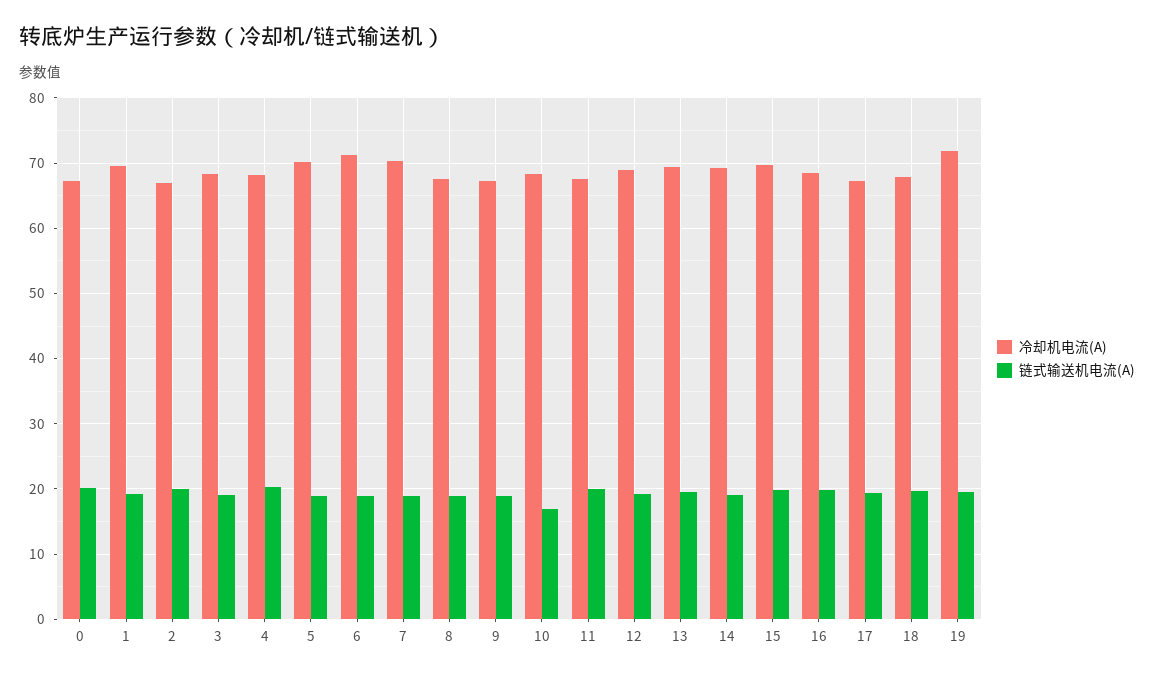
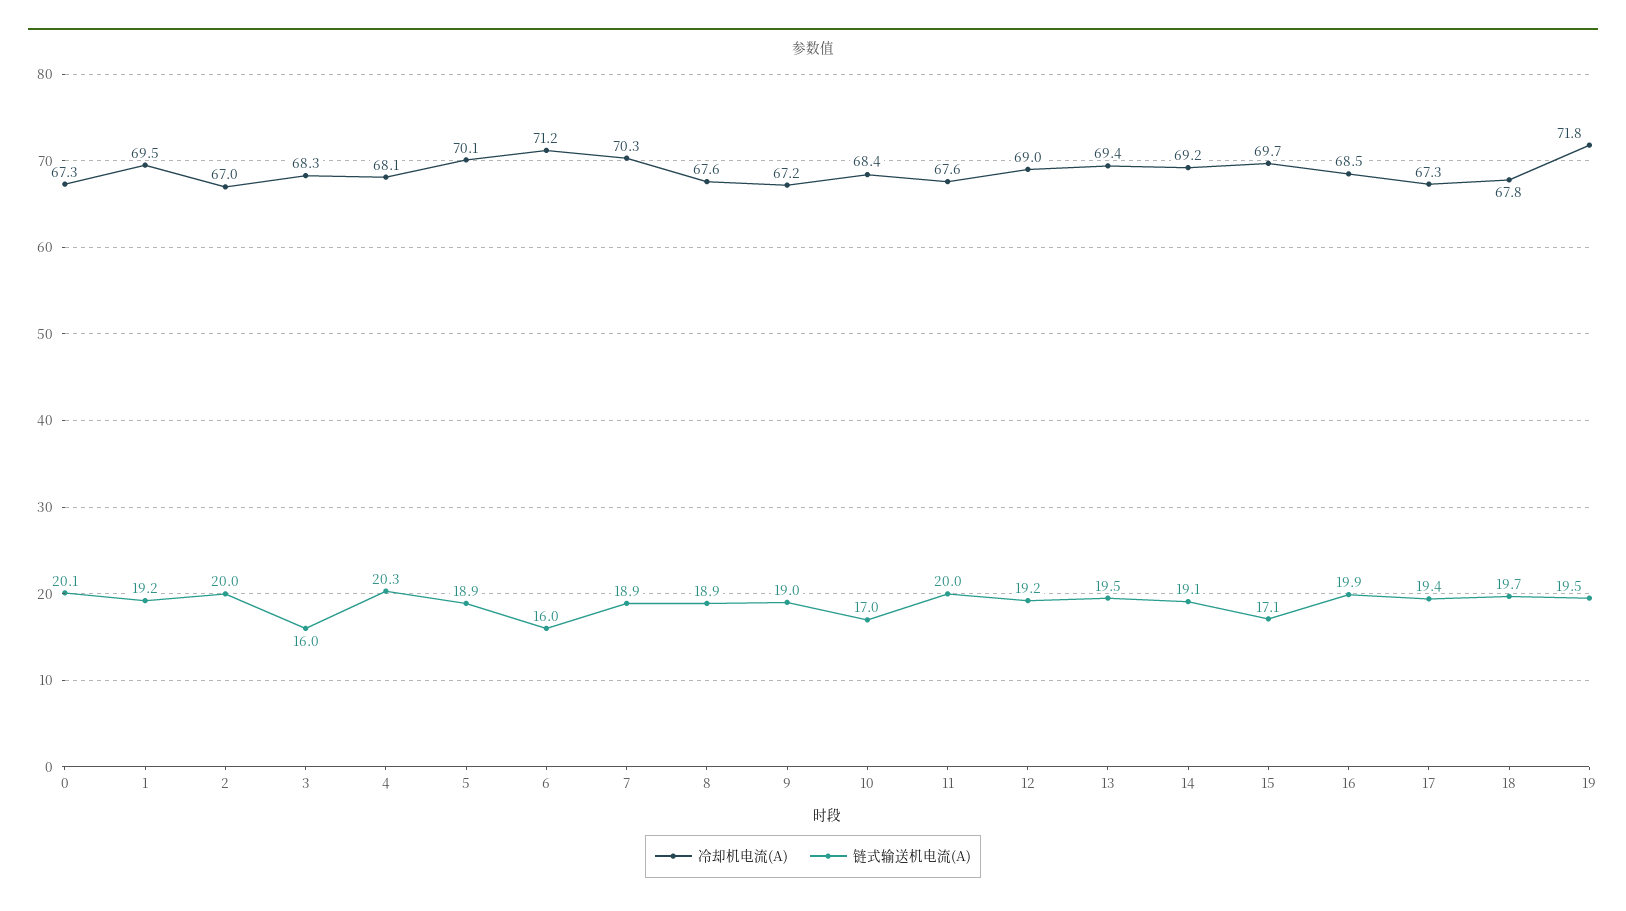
链式输送机电流(A), 3: 19 -> 16
链式输送机电流(A), 6: 19 -> 16
链式输送机电流(A), 15: 20 -> 17.1

